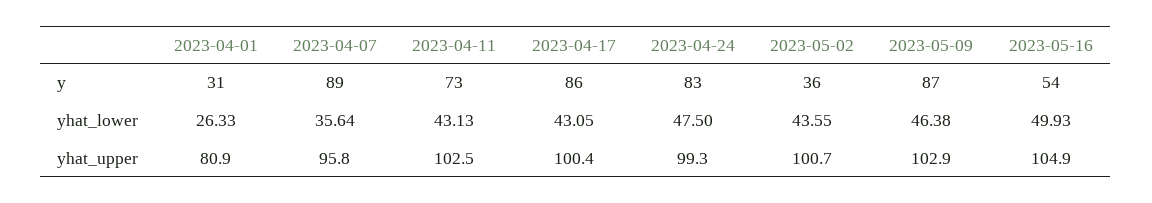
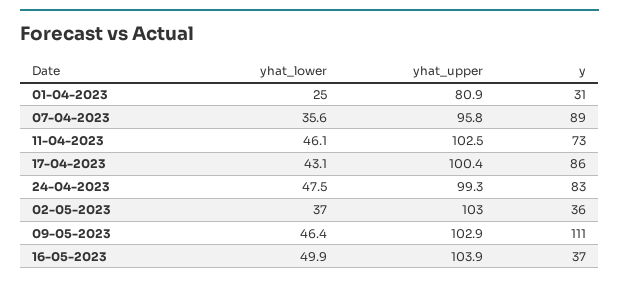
2023-05-09, y: 87 -> 111
2023-05-16, y: 54 -> 37
2023-04-01, yhat_lower: 26.33 -> 25
2023-04-11, yhat_lower: 43.13 -> 46.1
2023-05-02, yhat_lower: 43.55 -> 37
2023-05-02, yhat_upper: 100.7 -> 103
2023-05-16, yhat_upper: 104.9 -> 103.9

